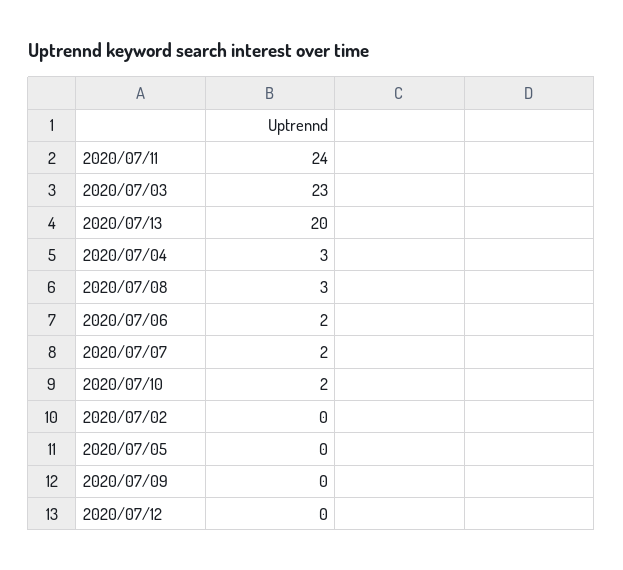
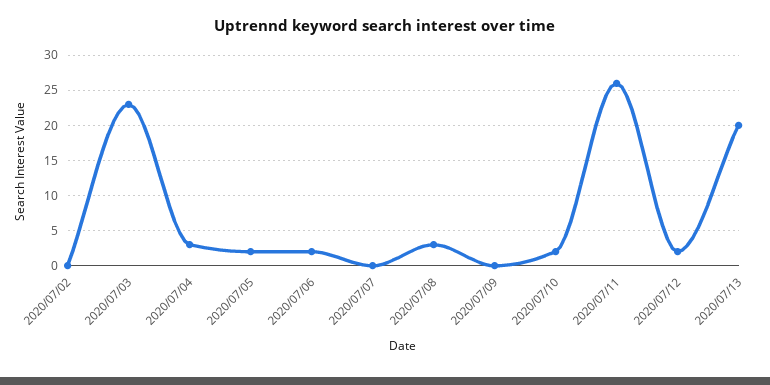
2020/07/11: 24 -> 26
2020/07/07: 2 -> 0
2020/07/05: 0 -> 2
2020/07/12: 0 -> 2

